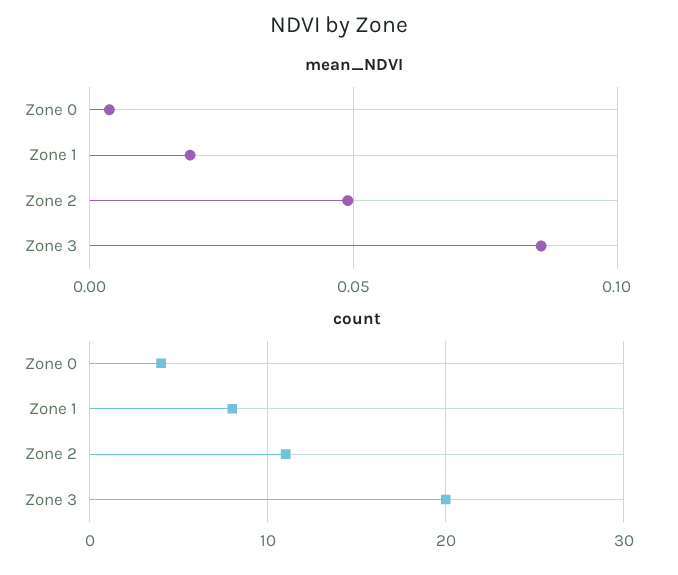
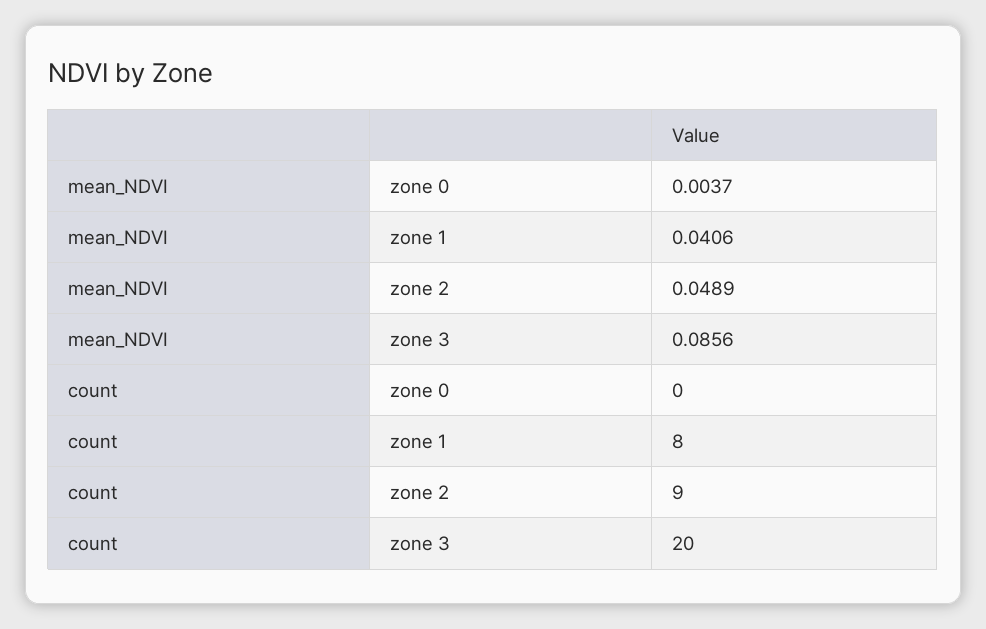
mean_NDVI, Zone 1: 0.02 -> 0.0406
count, Zone 0: 4 -> 0
count, Zone 2: 11 -> 9

